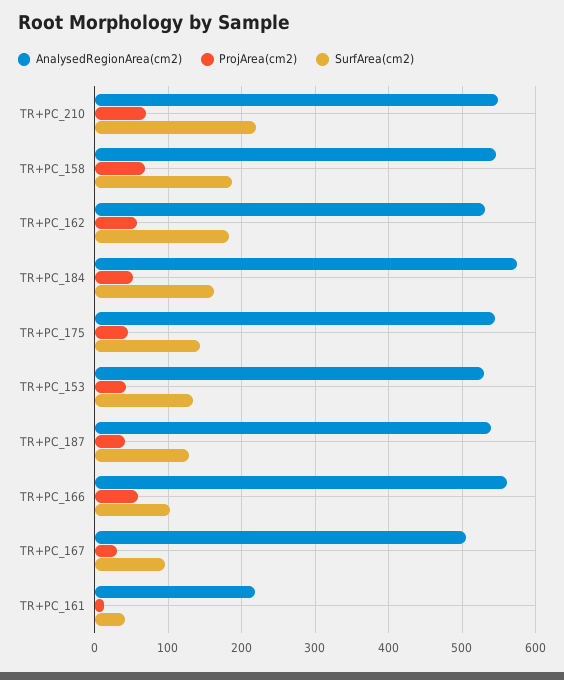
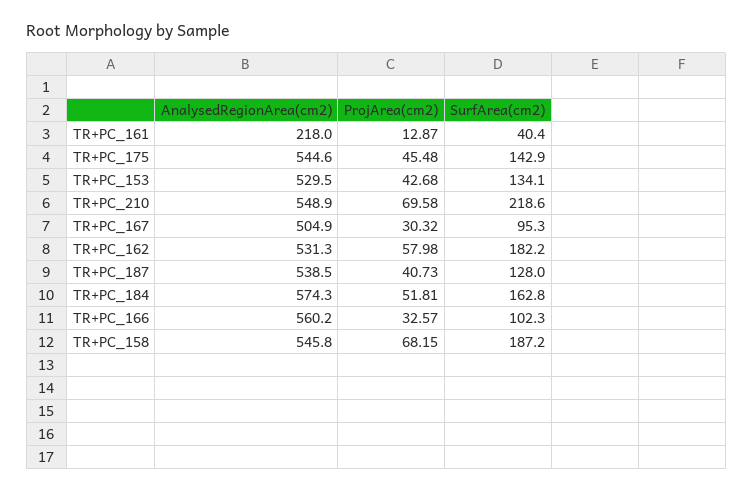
ProjArea(cm2), TR+PC_166: 60 -> 32.57

